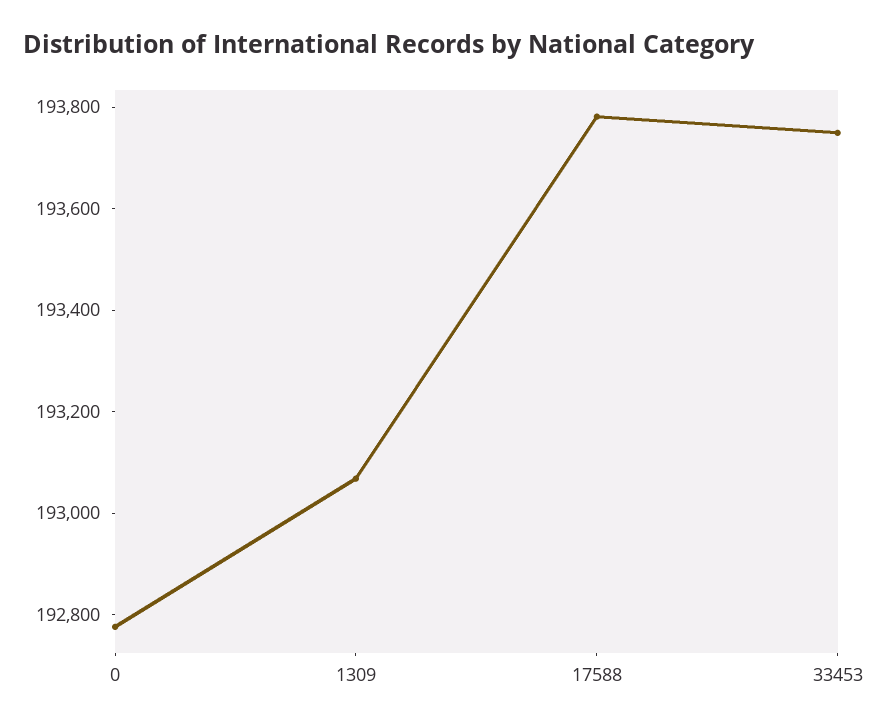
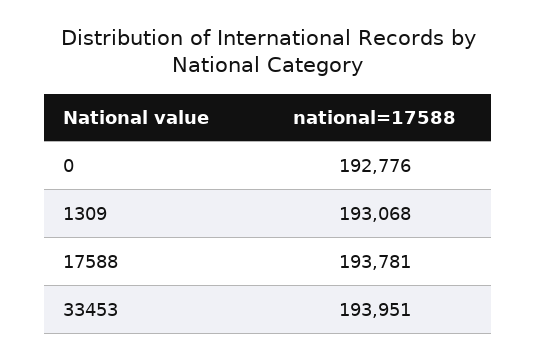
33453: 193750 -> 193951

